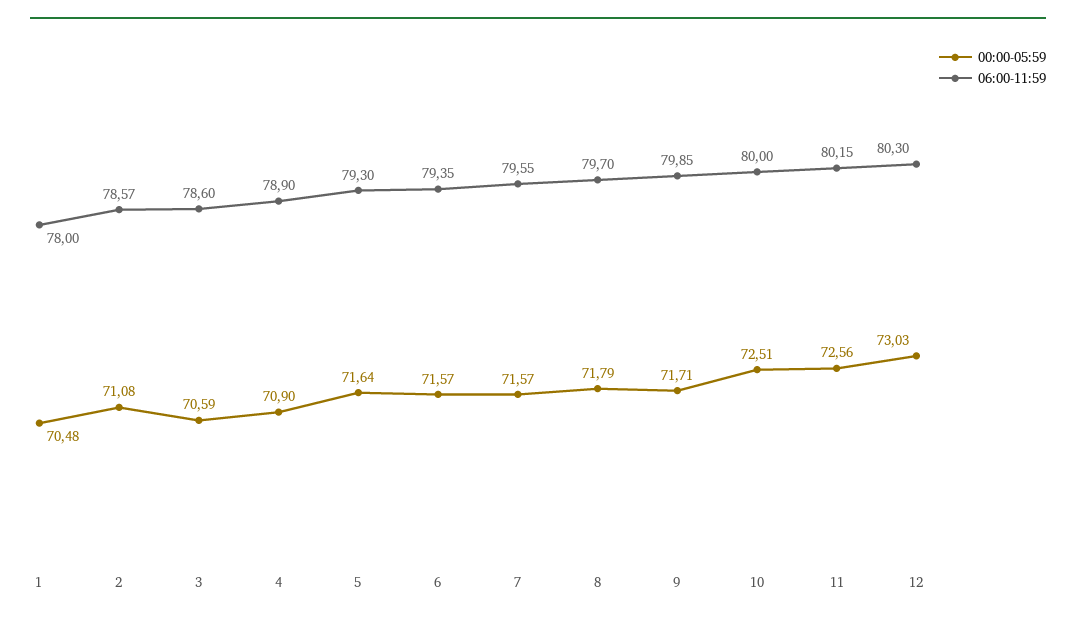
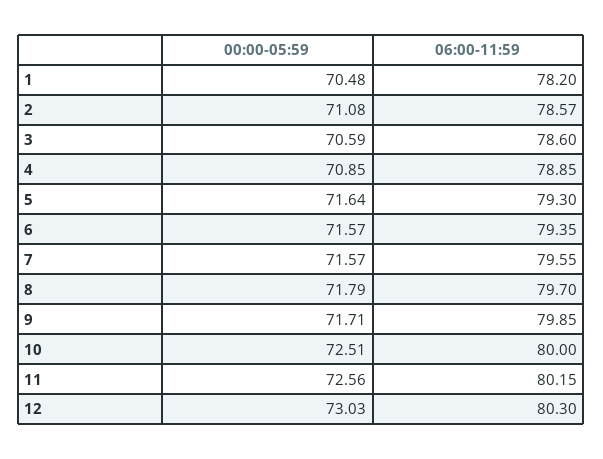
06:00-11:59, 1: 78 -> 78.2
00:00-05:59, 4: 70.9 -> 70.85
06:00-11:59, 4: 78.9 -> 78.85

